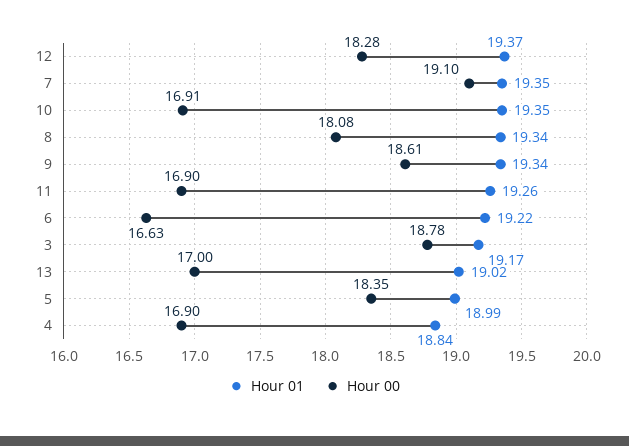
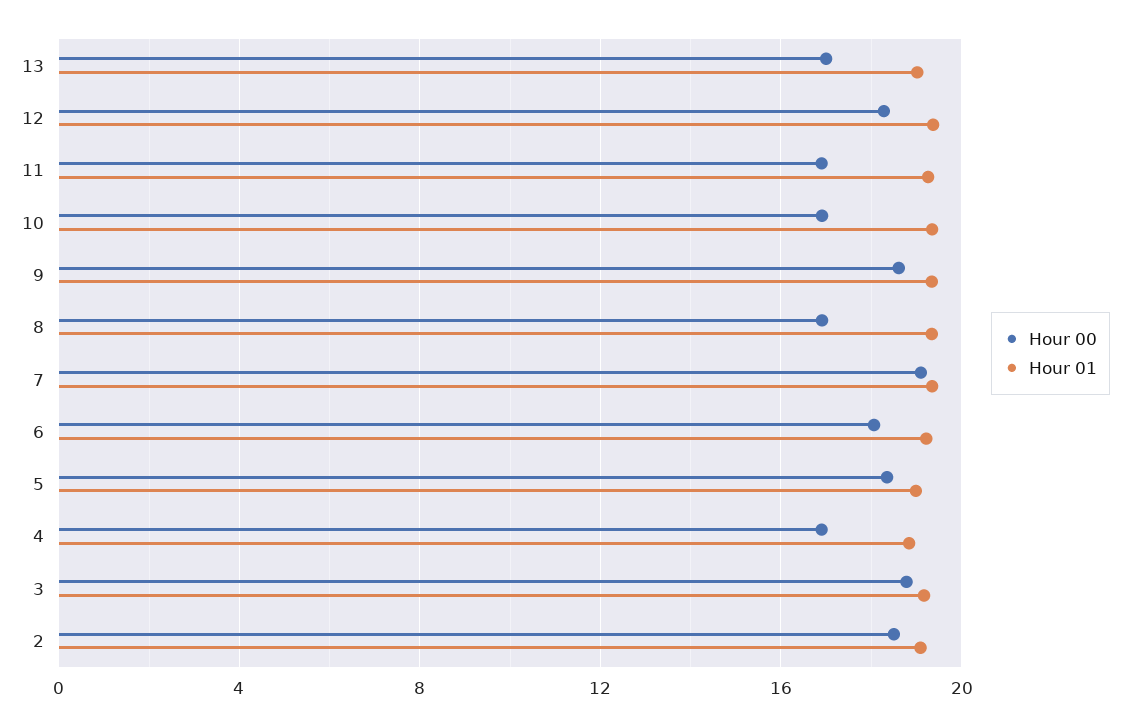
Hour 00, 8: 18.08 -> 17
Hour 00, 6: 16.63 -> 18
Hour 00, 2: none -> 18.5
Hour 01, 2: none -> 19

